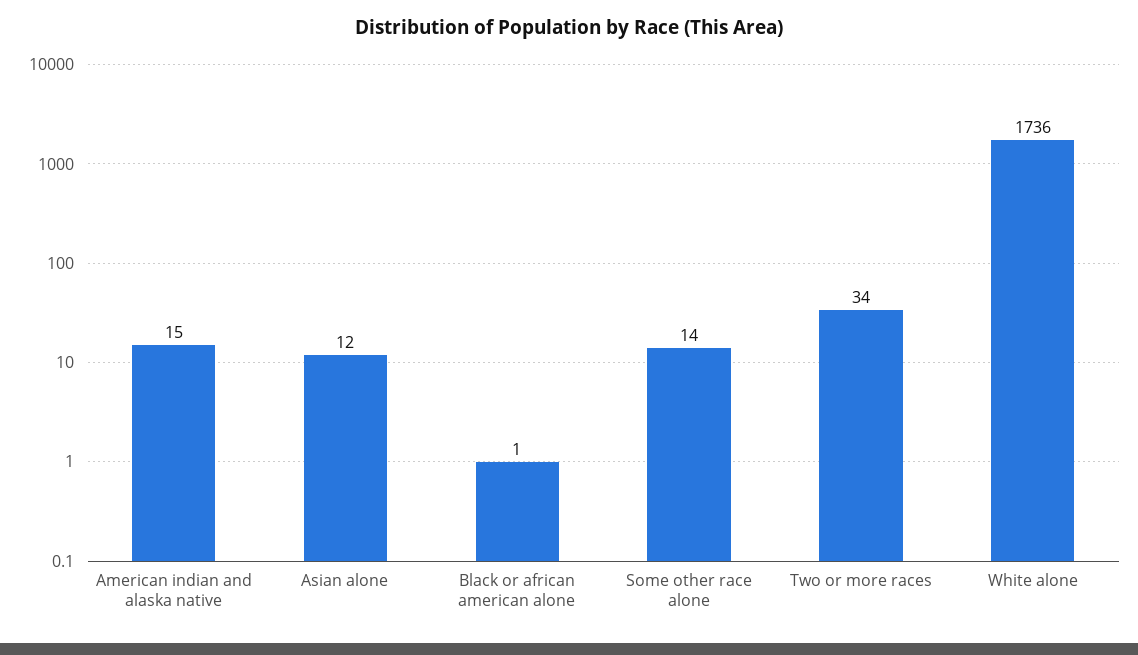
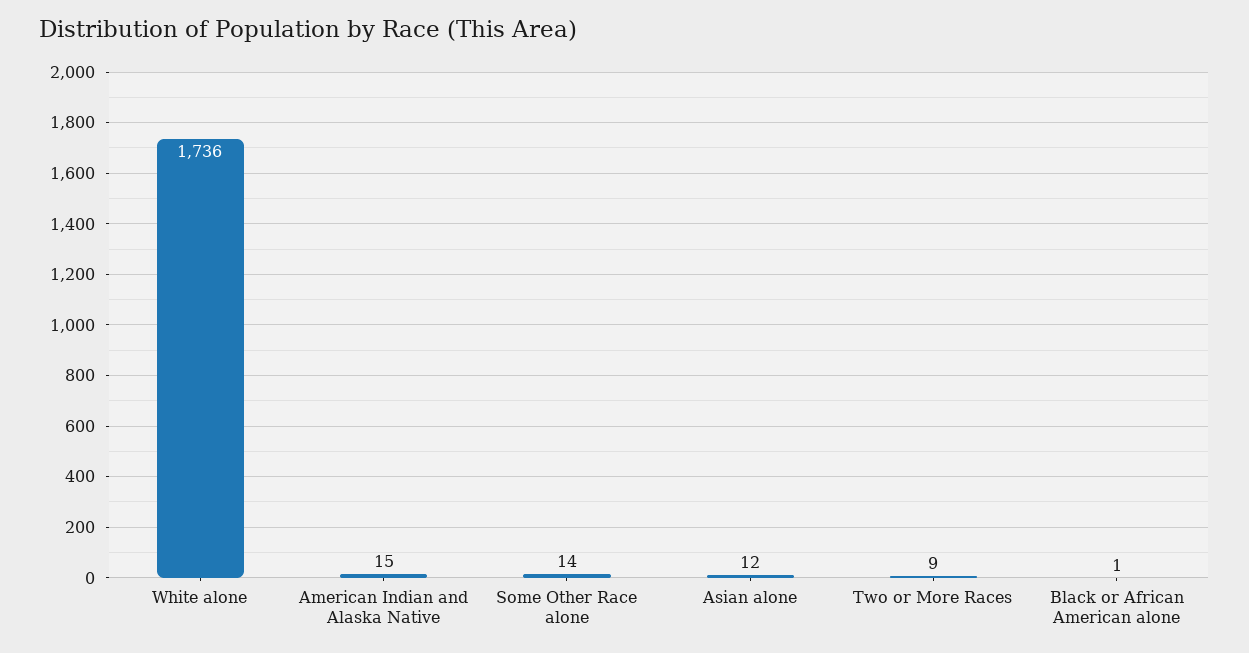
Two or more races: 34 -> 9

